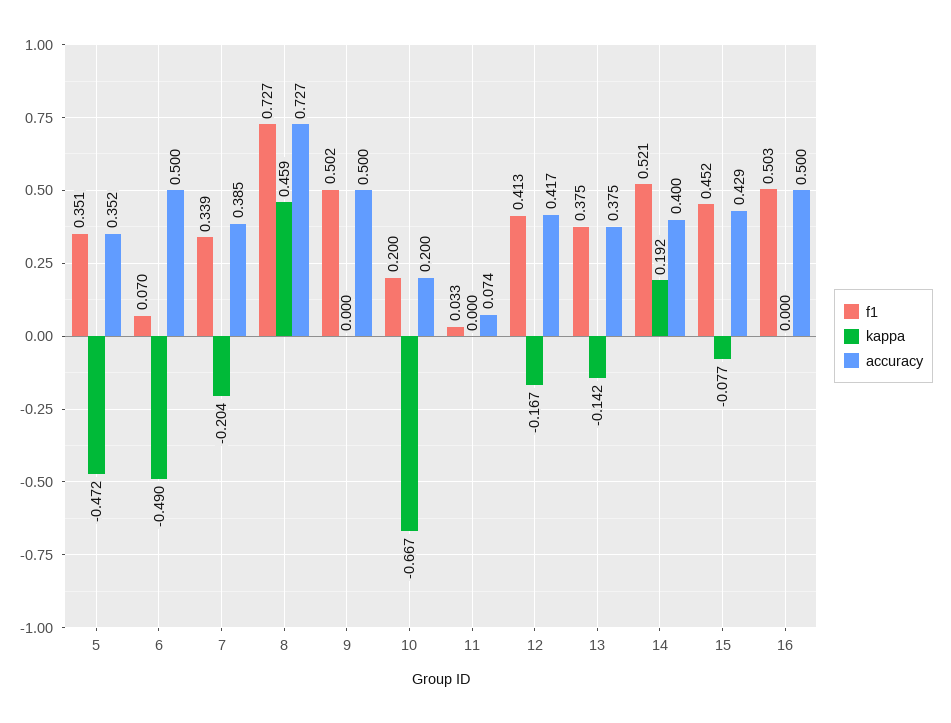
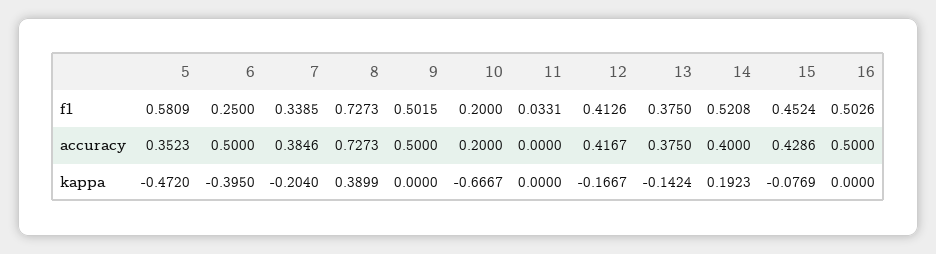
f1, 5: 0.351 -> 0.5809
f1, 6: 0.07 -> 0.25
kappa, 6: -0.49 -> -0.395
kappa, 8: 0.459 -> 0.3899
accuracy, 11: 0.074 -> 0

